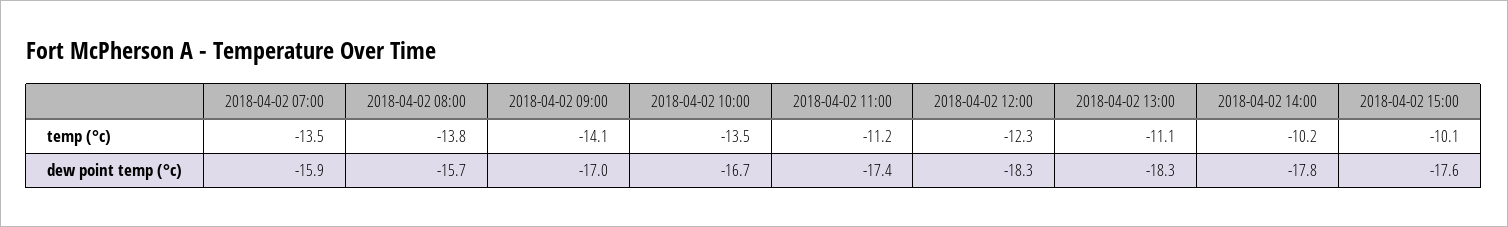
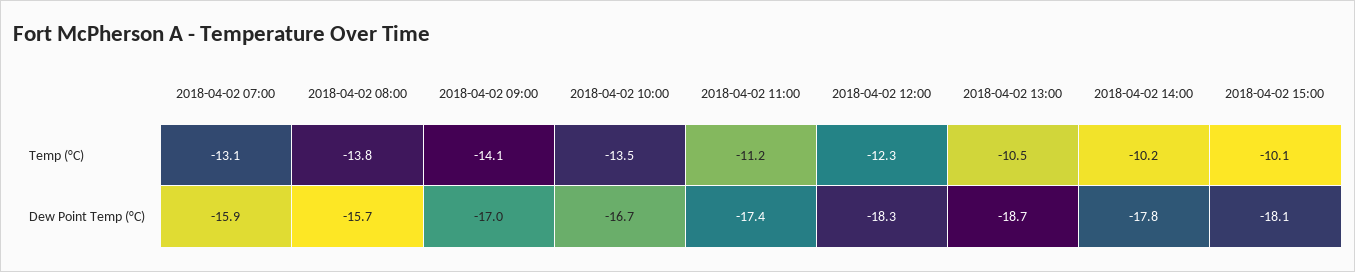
2018-04-02 07:00, temp (°c): -13.5 -> -13.1
2018-04-02 13:00, temp (°c): -11.1 -> -10.5
2018-04-02 13:00, dew point temp (°c): -18.3 -> -18.7
2018-04-02 15:00, dew point temp (°c): -17.6 -> -18.1

